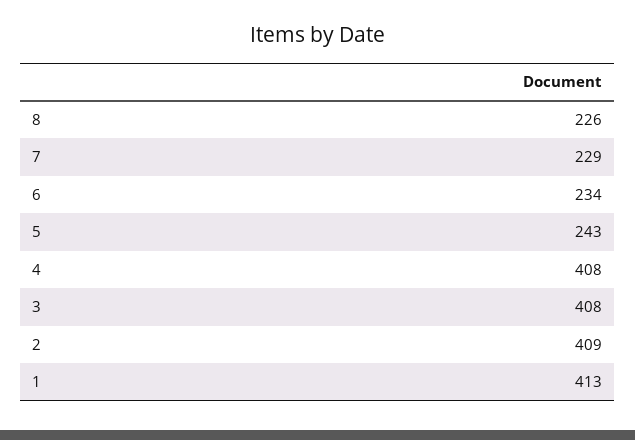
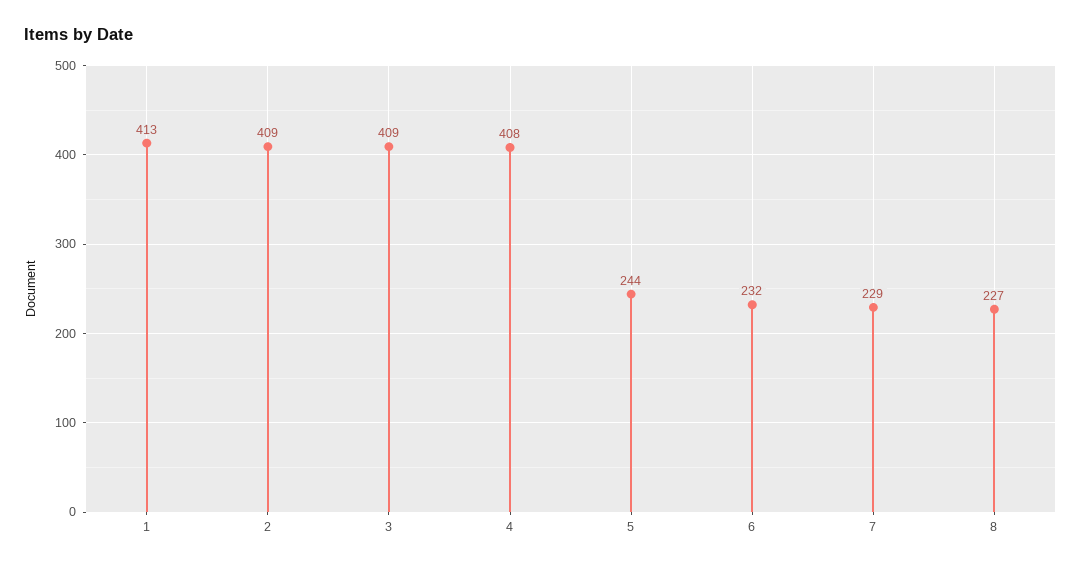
8: 226 -> 227
6: 234 -> 232
5: 243 -> 244
3: 408 -> 409

